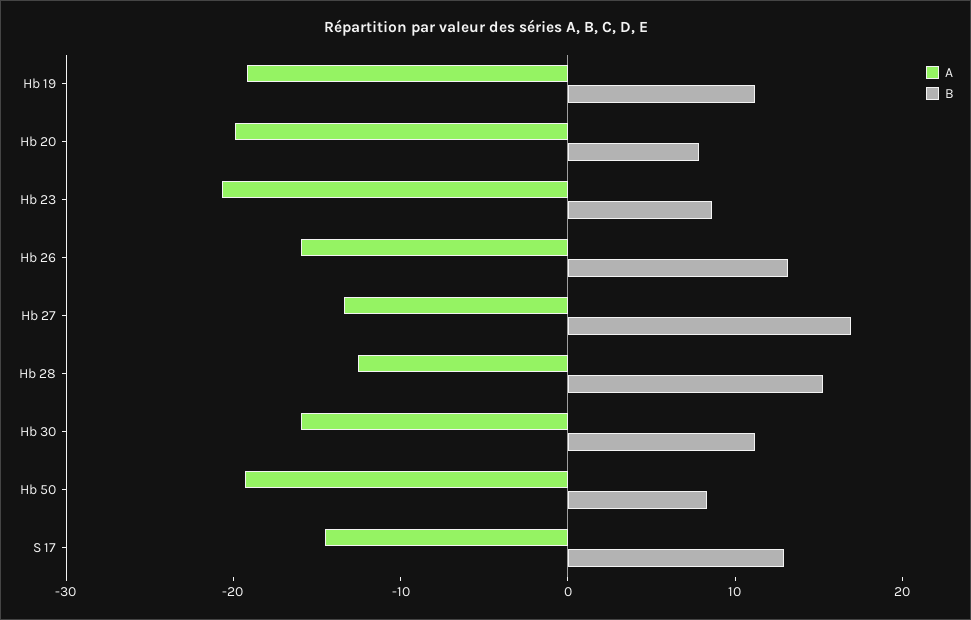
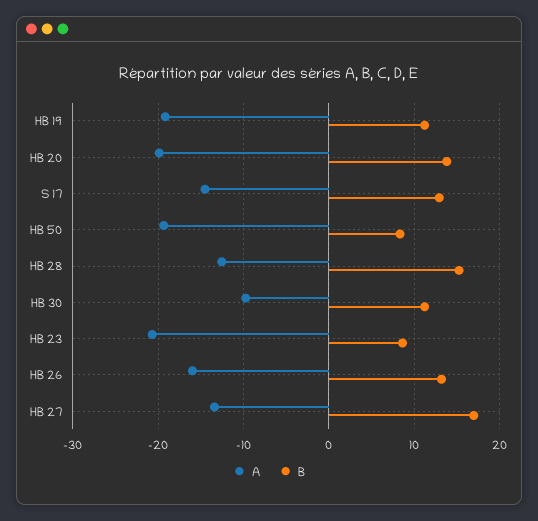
B, Hb 20: 8 -> 14
A, Hb 30: -16 -> -10

